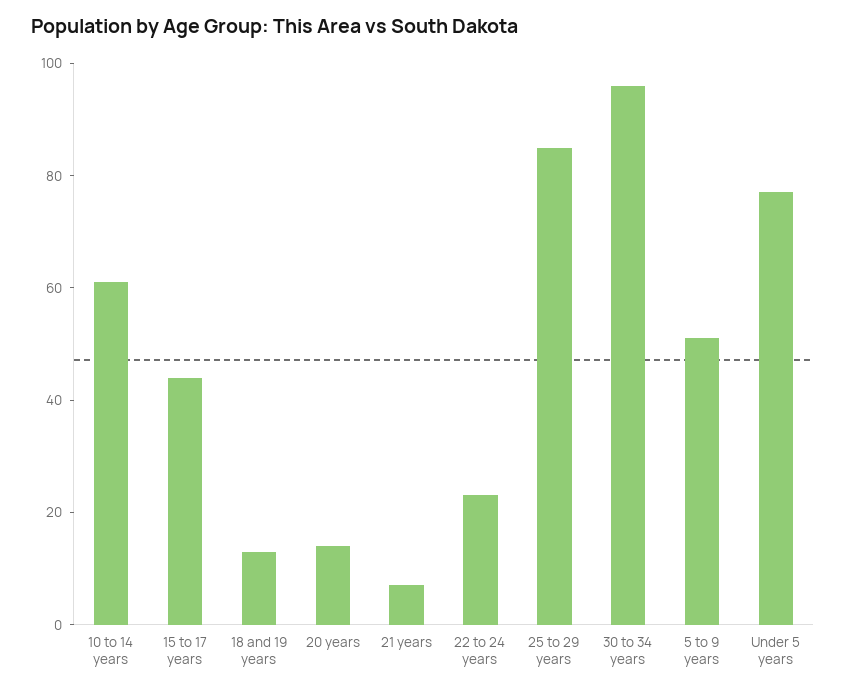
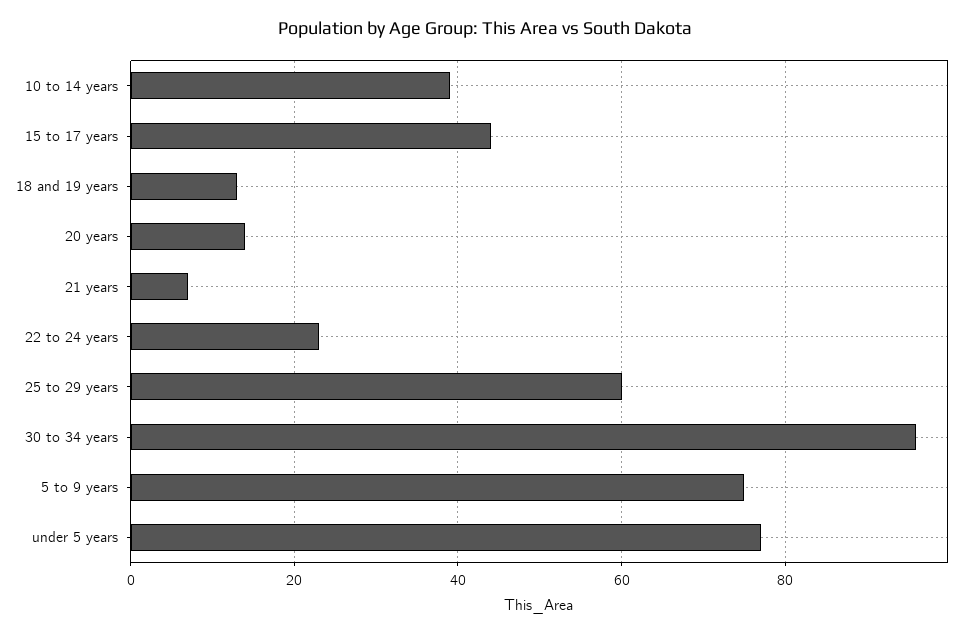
10 to 14 years: 60 -> 40
25 to 29 years: 85 -> 60
5 to 9 years: 50 -> 75

